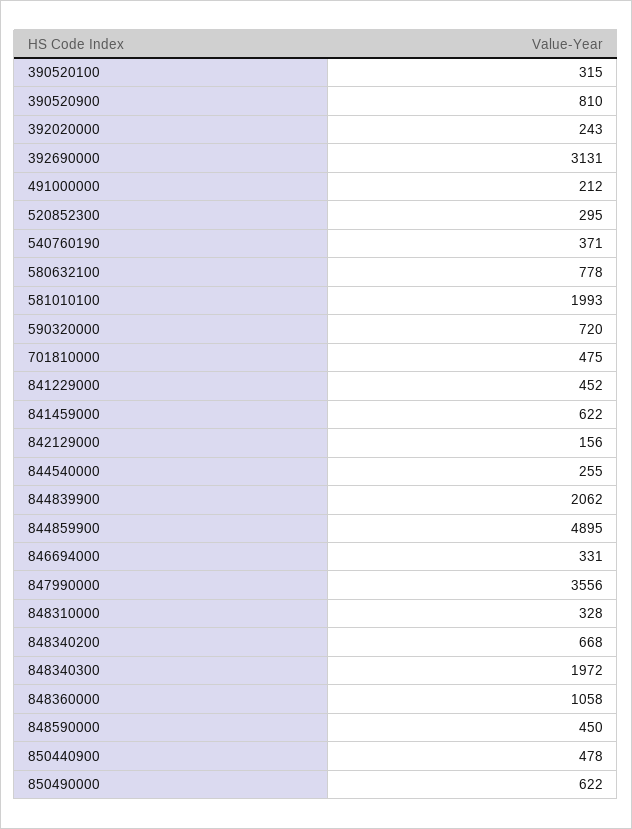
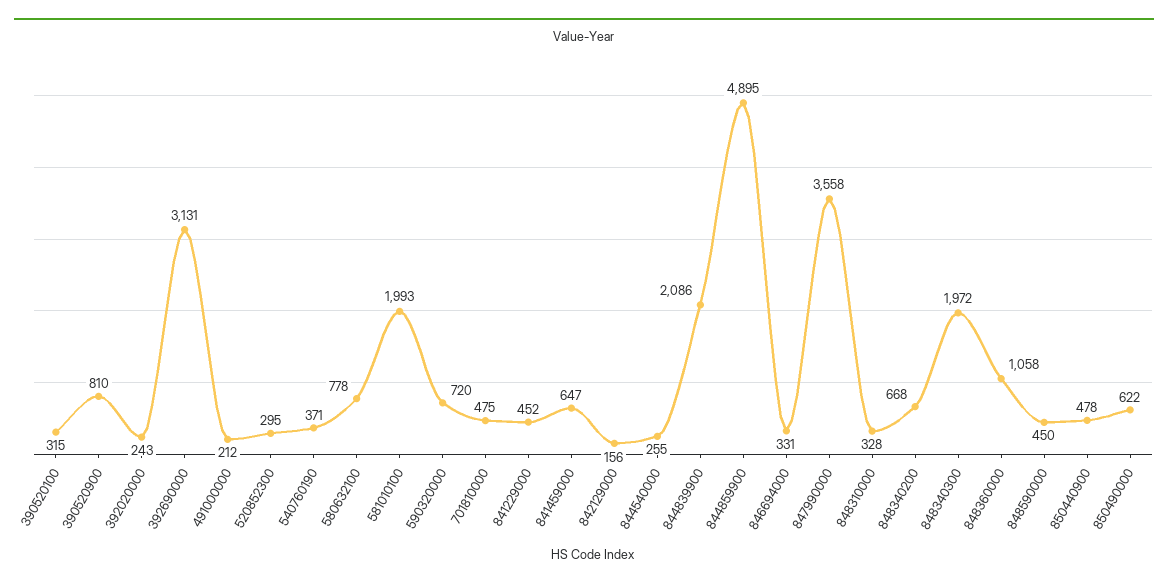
841459000: 622 -> 647
844839900: 2062 -> 2086
847990000: 3556 -> 3558

